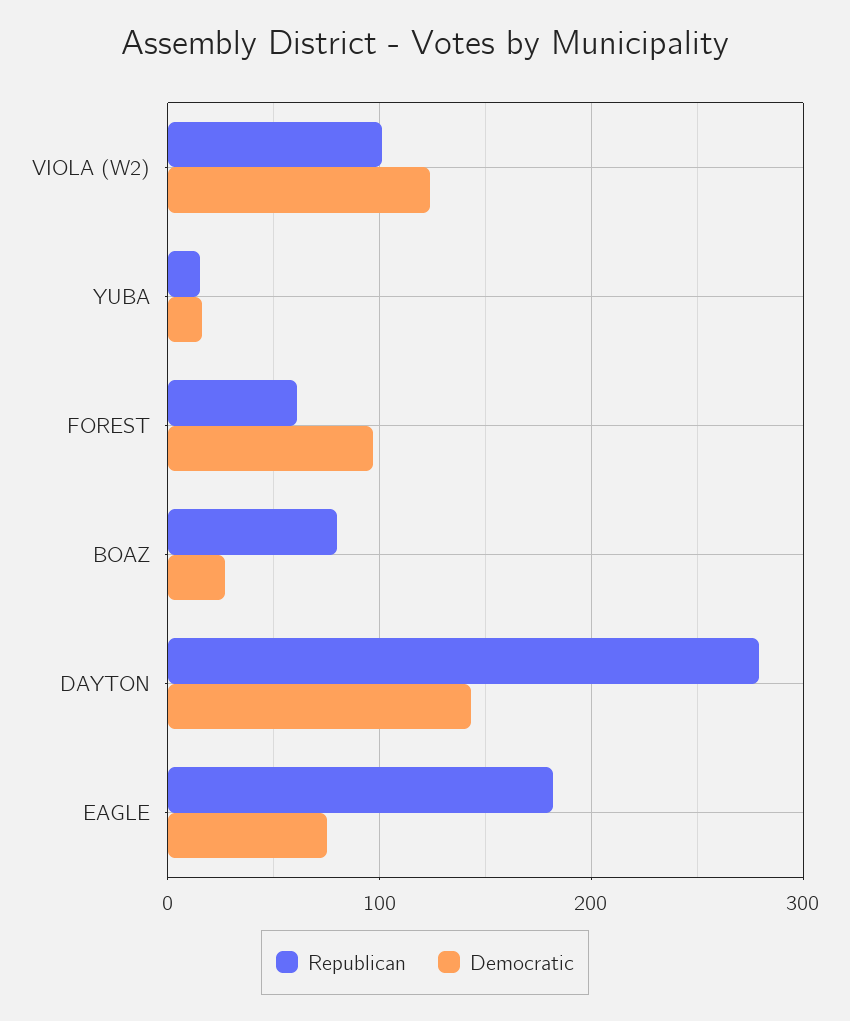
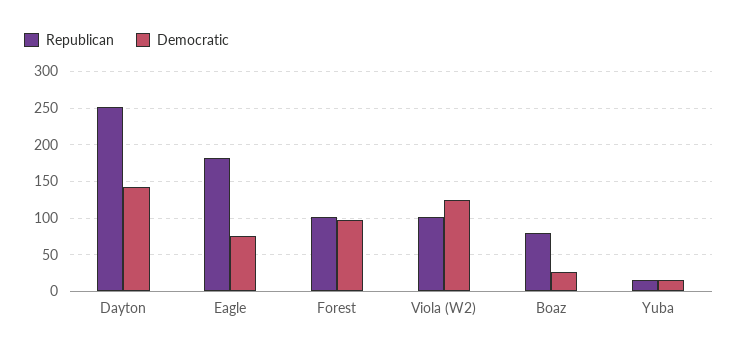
Republican, FOREST: 60 -> 100
Republican, DAYTON: 280 -> 250

